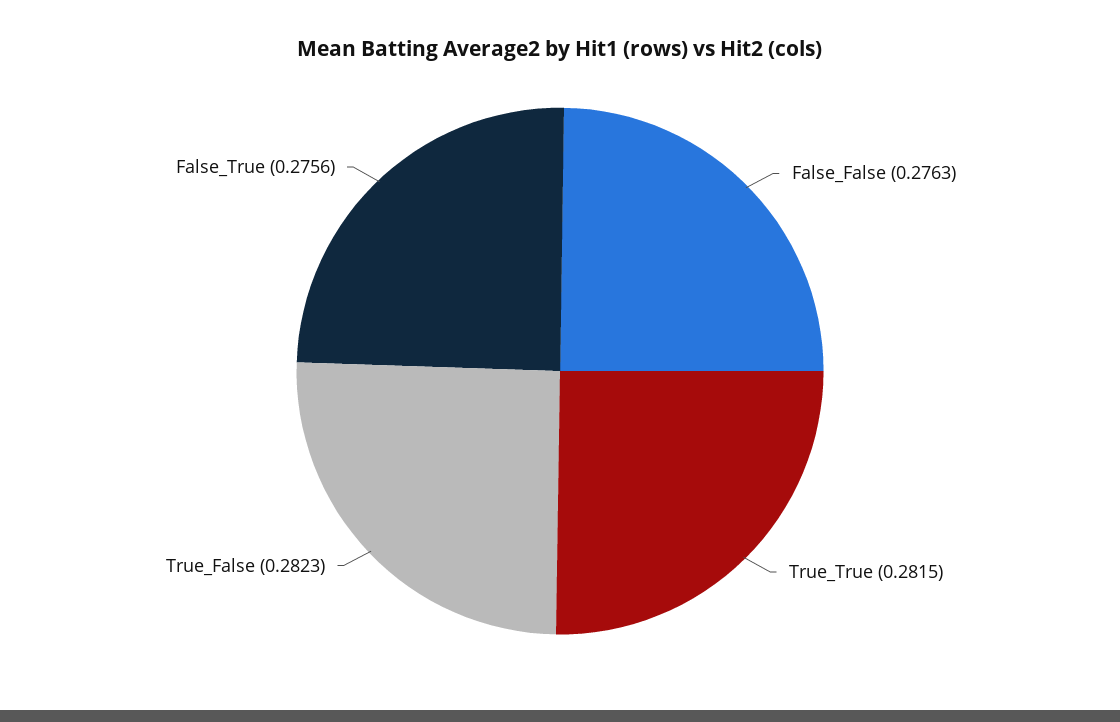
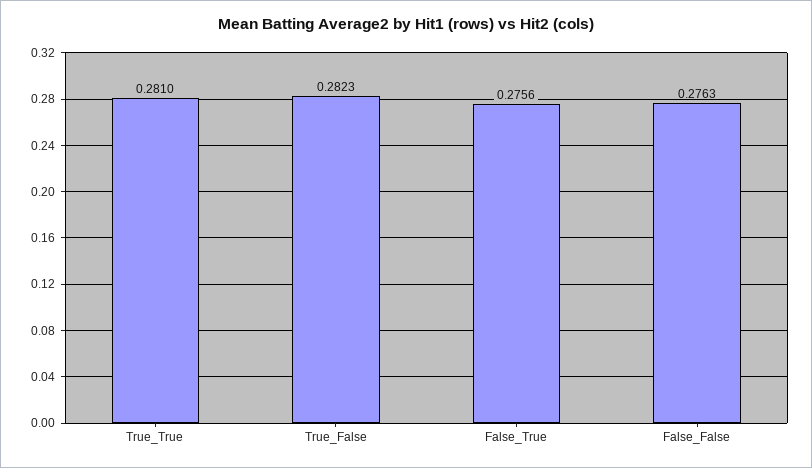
True_True: 0.2815 -> 0.281

